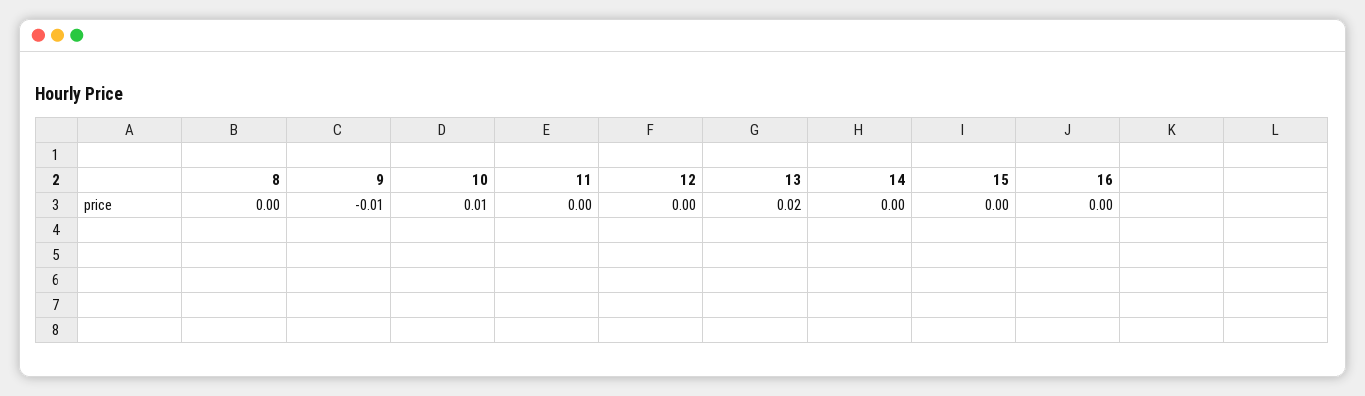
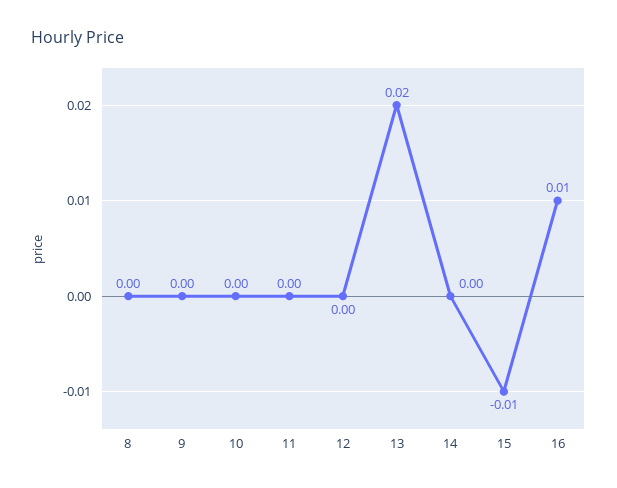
9: -0.01 -> 0
10: 0.01 -> 0
15: 0 -> -0.01
16: 0 -> 0.01

